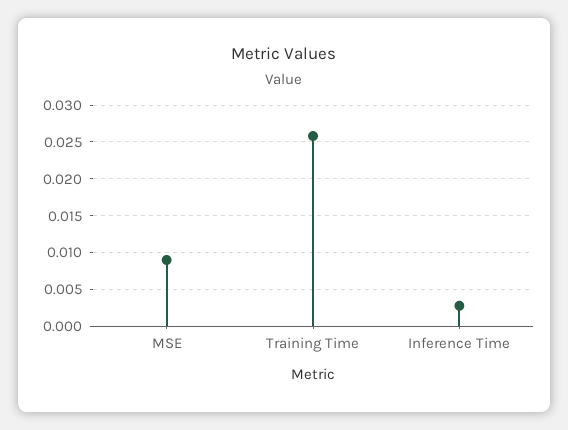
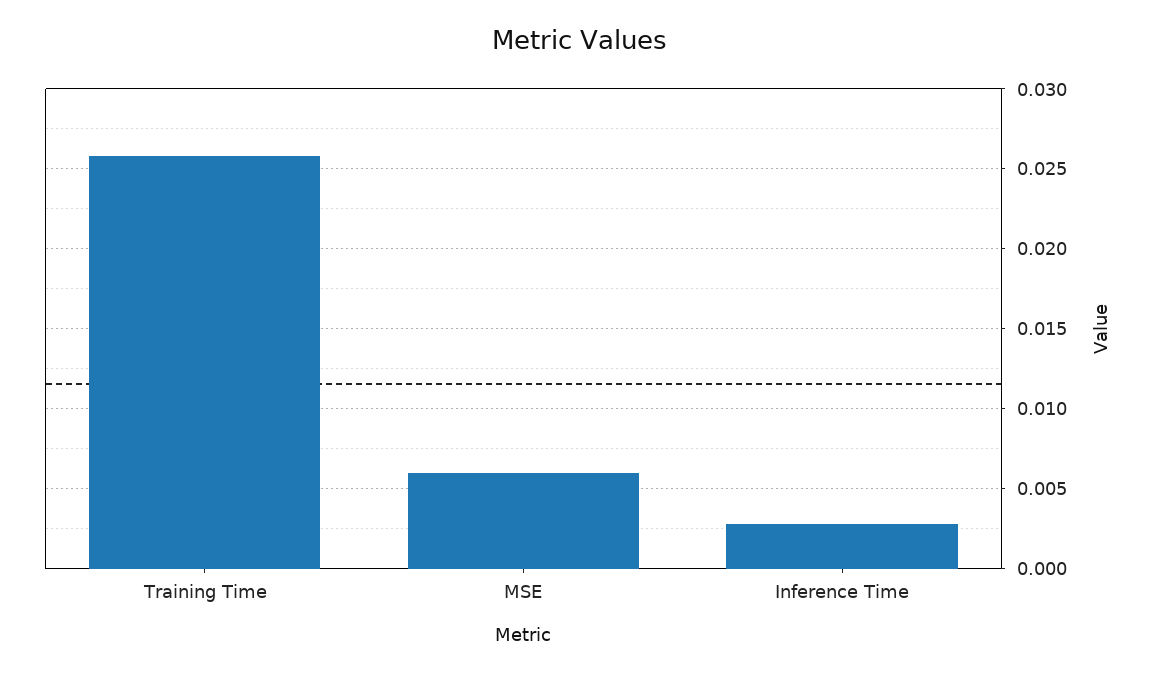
MSE: 0.009 -> 0.006

